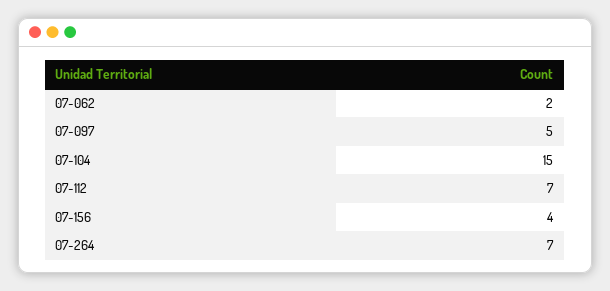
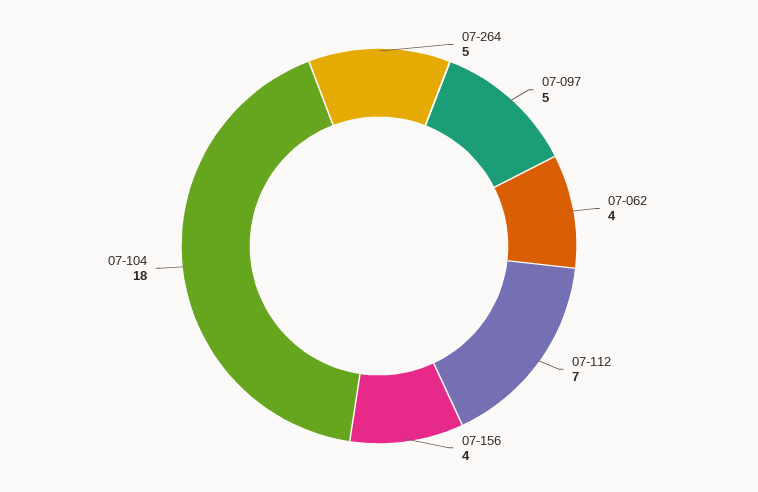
07-062: 2 -> 4
07-104: 15 -> 18
07-264: 7 -> 5

